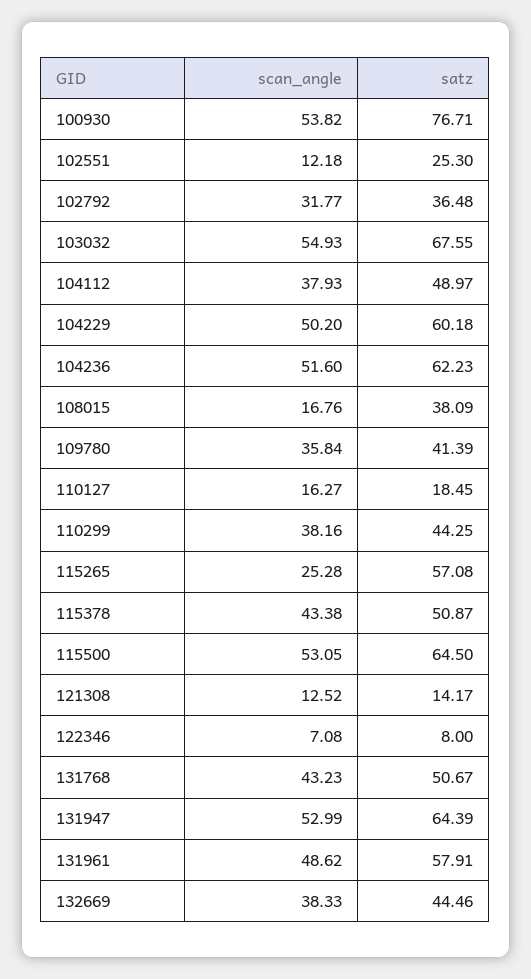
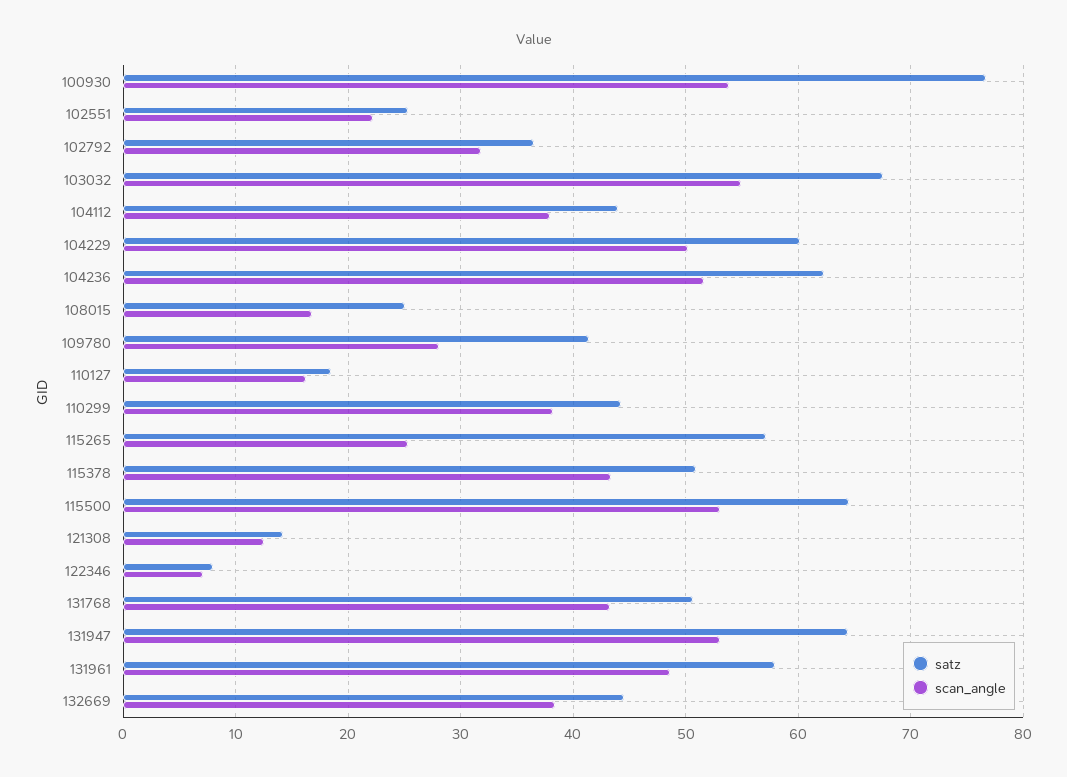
scan_angle, 102551: 12.18 -> 22
satz, 104112: 48.97 -> 44
satz, 108015: 38.09 -> 25
scan_angle, 109780: 35.84 -> 28

